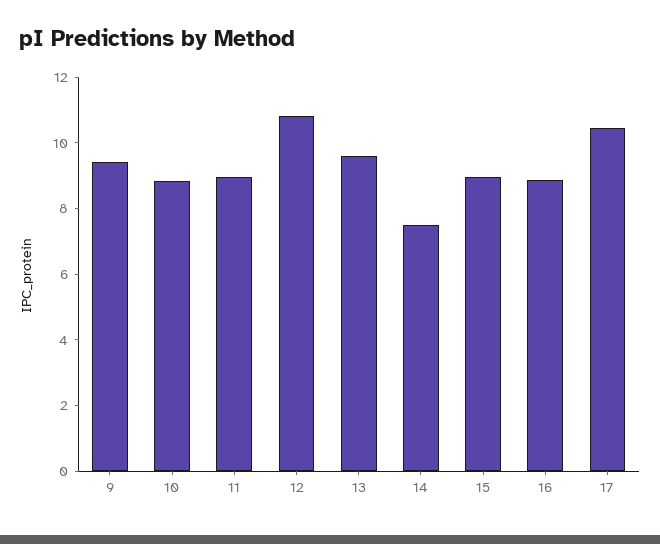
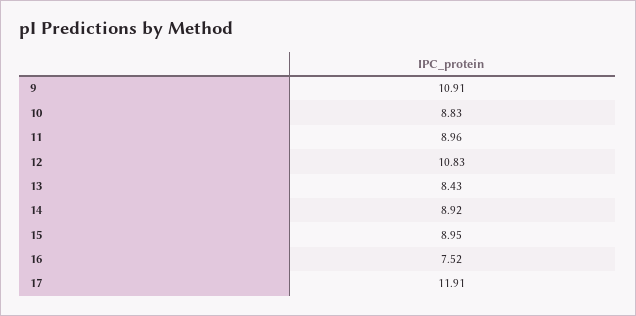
9: 9.5 -> 10.91
13: 9.5 -> 8.43
14: 7.5 -> 8.92
16: 9 -> 7.52
17: 10.5 -> 11.91

